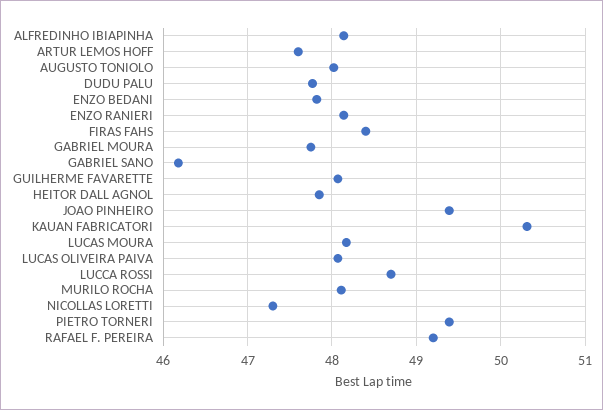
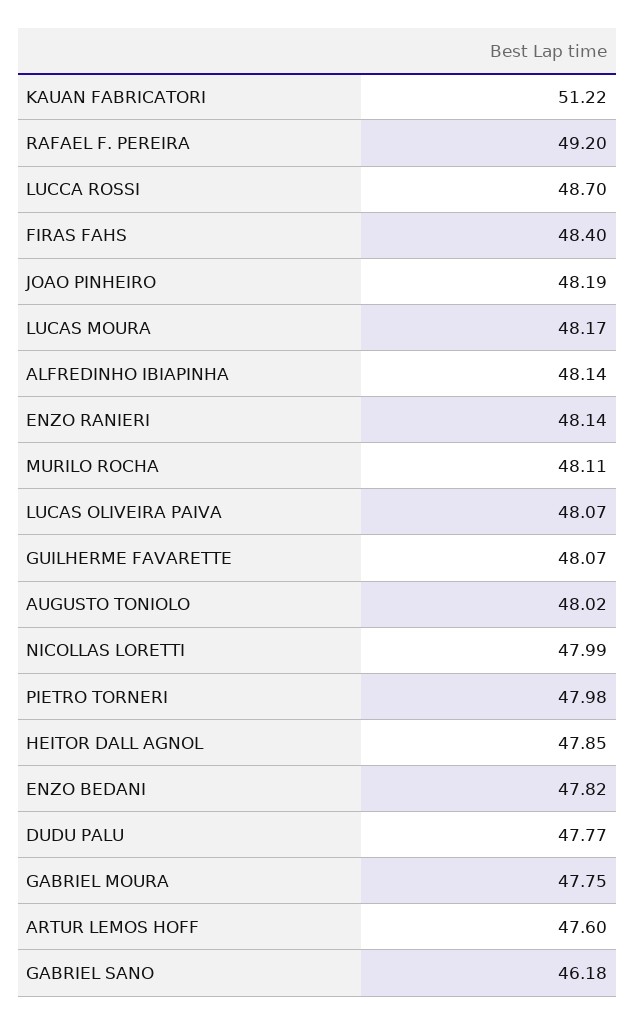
JOAO PINHEIRO: 49.4 -> 48.19
KAUAN FABRICATORI: 50.3 -> 51.22
NICOLLAS LORETTI: 47.3 -> 47.99
PIETRO TORNERI: 49.4 -> 47.98

